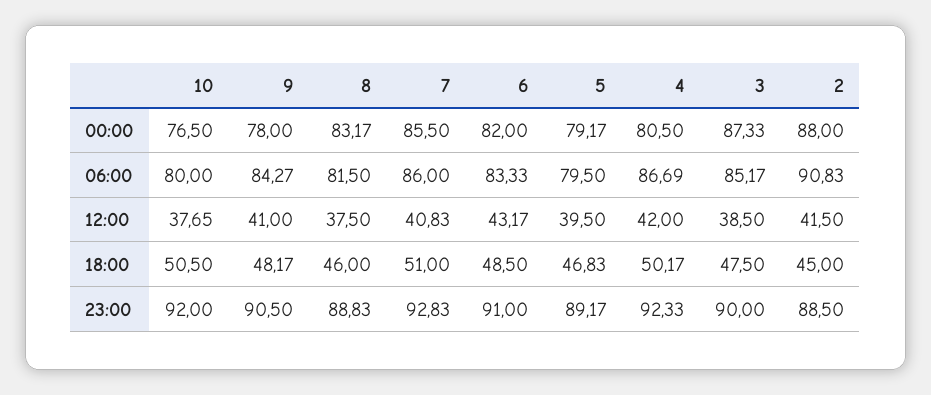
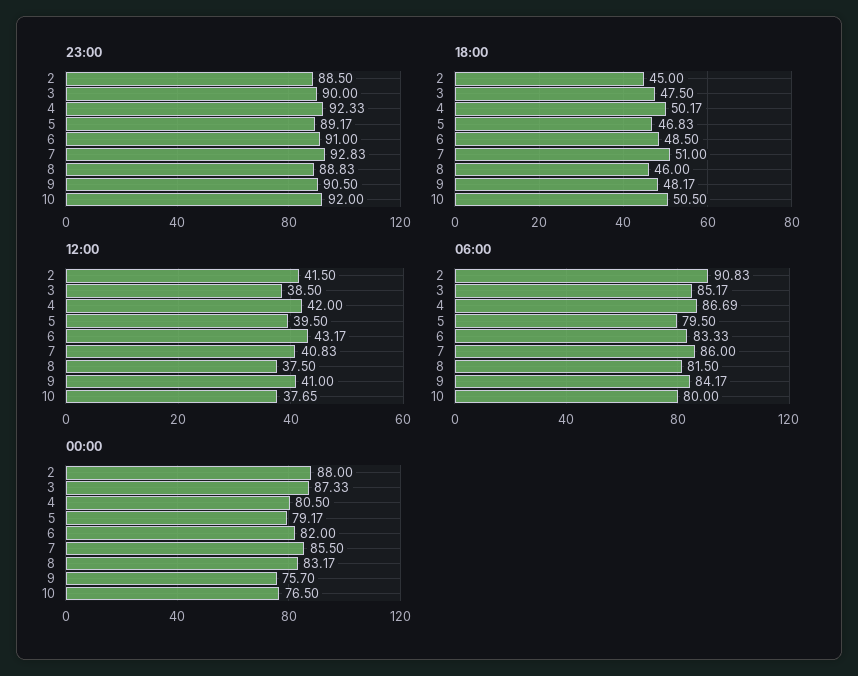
00:00, 9: 78 -> 75.7
06:00, 9: 84.27 -> 84.17

